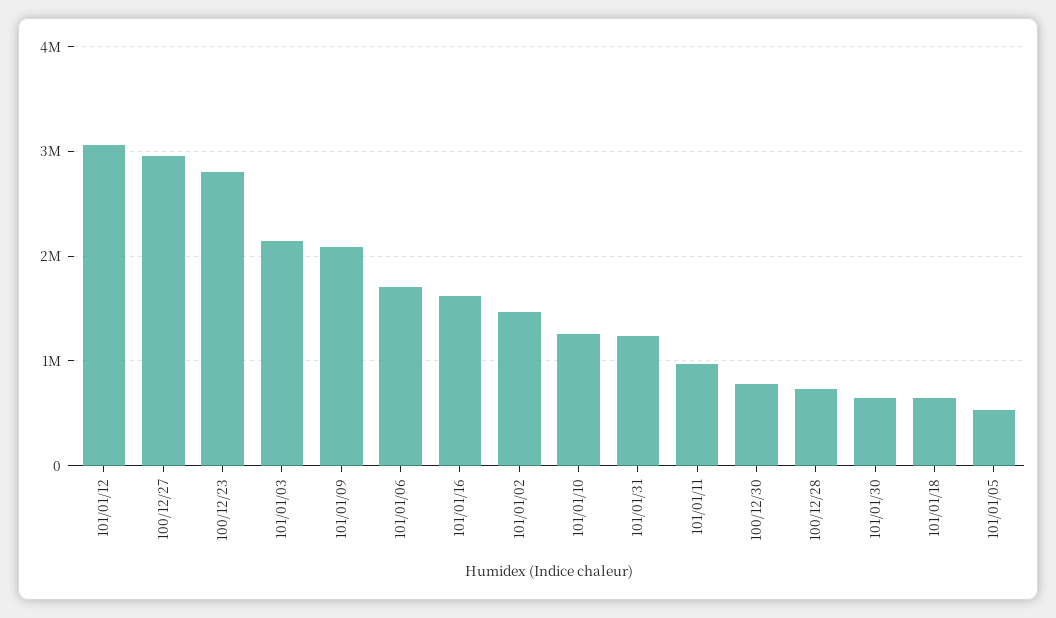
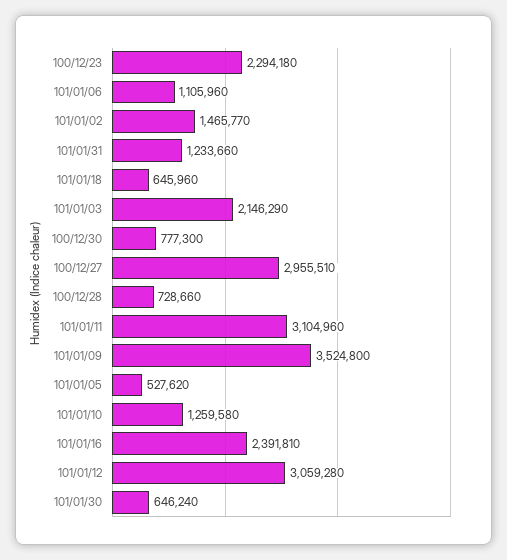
100/12/23: 2800000 -> 2294180
101/01/09: 2100000 -> 3524800
101/01/06: 1700000 -> 1105960
101/01/16: 1600000 -> 2391810
101/01/11: 1000000 -> 3104960

